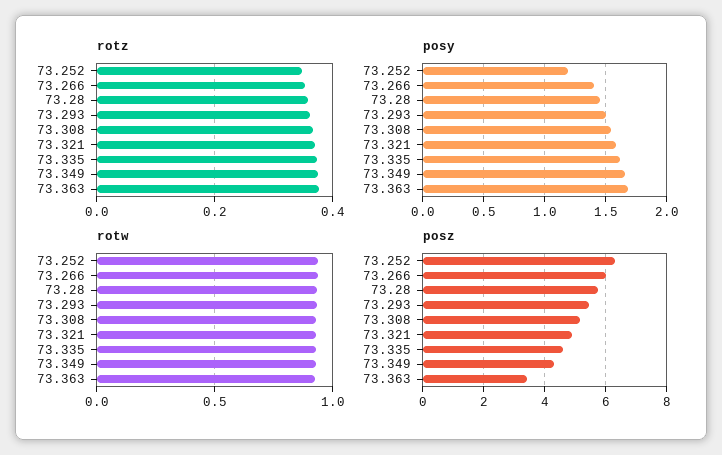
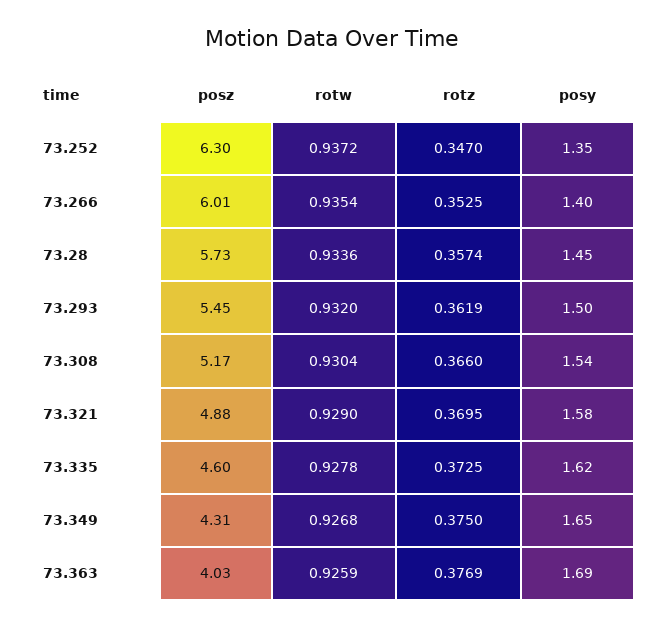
posy, 73.252: 1.2 -> 1.35
posz, 73.363: 3.4 -> 4.03

